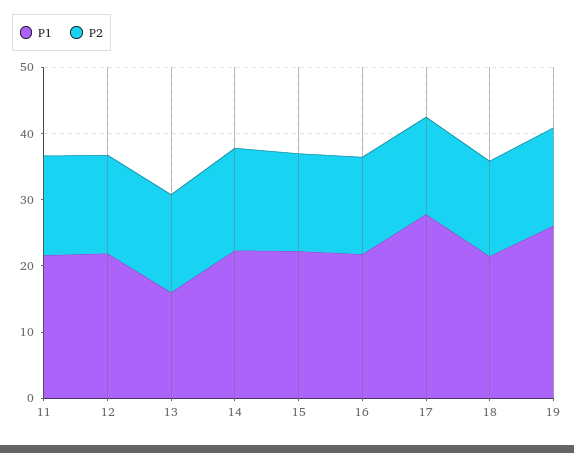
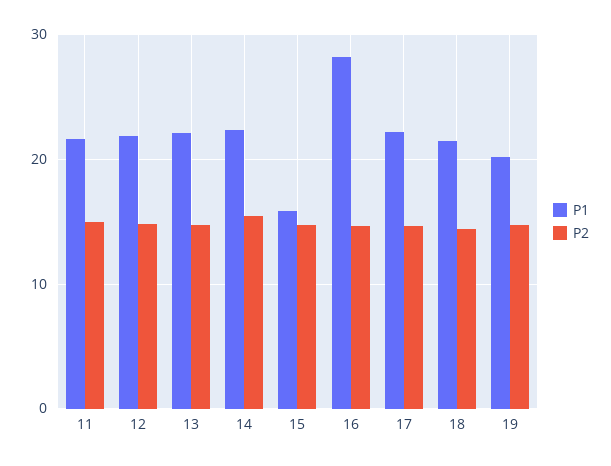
P1, 13: 16 -> 22
P1, 15: 22 -> 16
P1, 16: 22 -> 28
P1, 17: 28 -> 22
P1, 19: 26 -> 20

